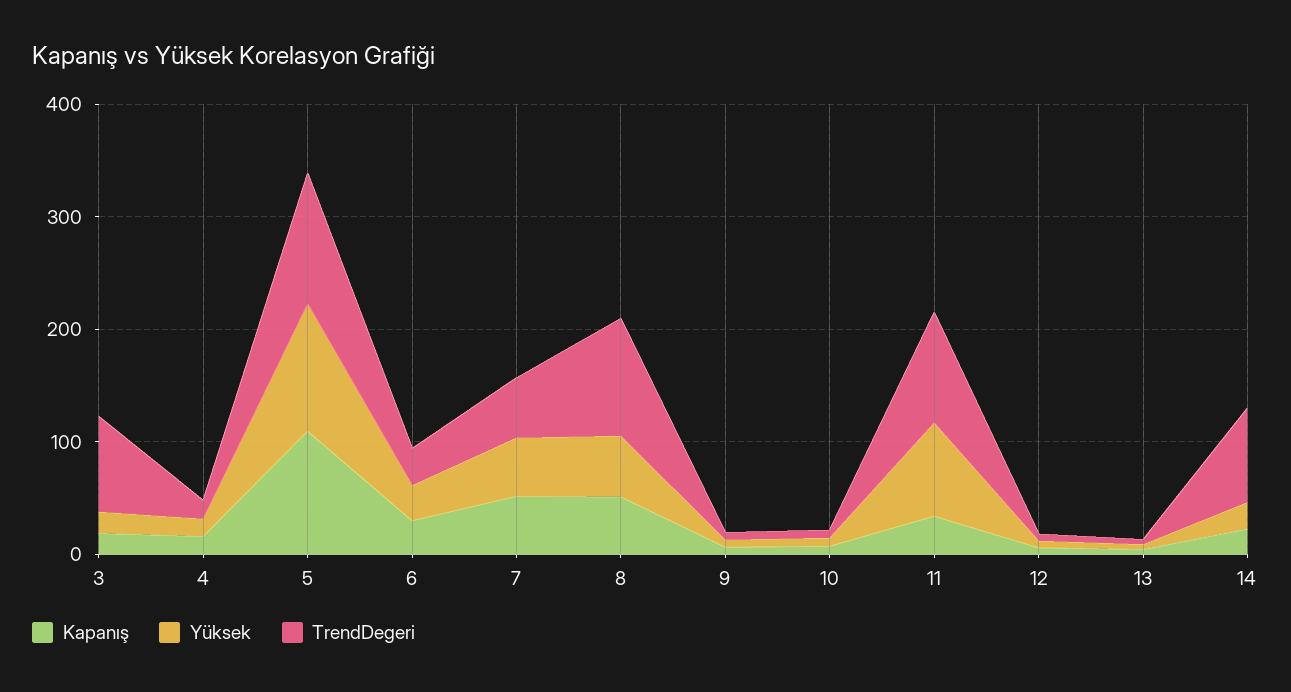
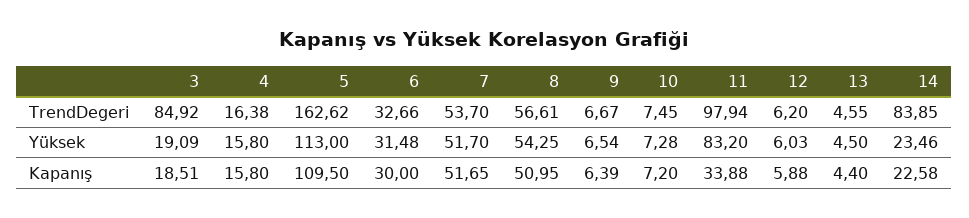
TrendDegeri, 5: 120 -> 162.62
TrendDegeri, 8: 100 -> 56.61

